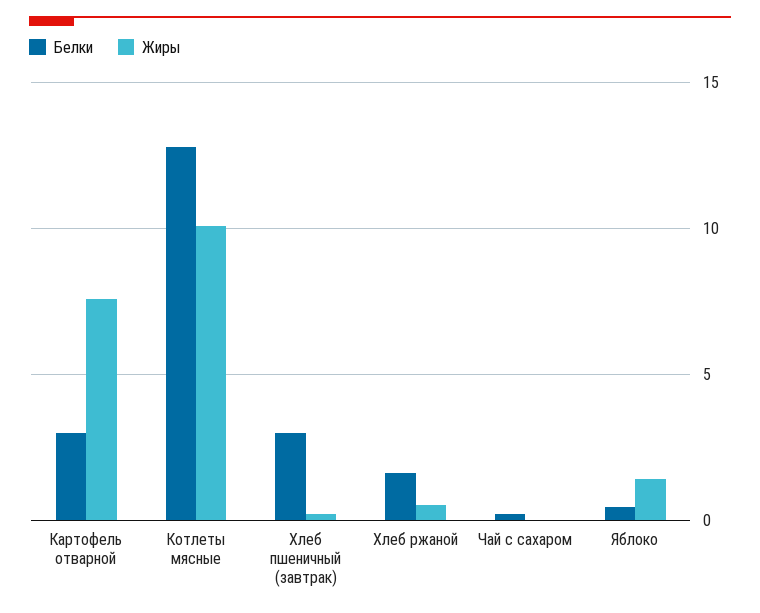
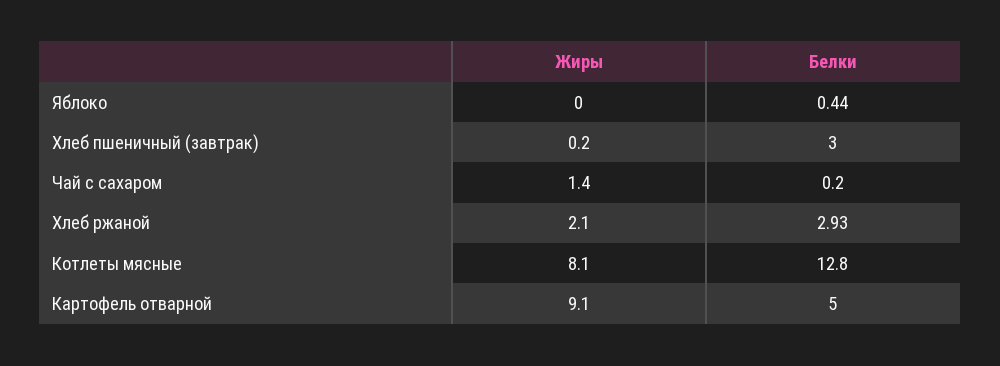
Белки, Картофель отварной: 3 -> 5
Жиры, Картофель отварной: 7.5 -> 9.1
Жиры, Котлеты мясные: 10 -> 8.1
Белки, Хлеб ржаной: 1.5 -> 2.93
Жиры, Хлеб ржаной: 0.5 -> 2.1
Жиры, Чай с сахаром: 0 -> 1.4
Жиры, Яблоко: 1.5 -> 0

